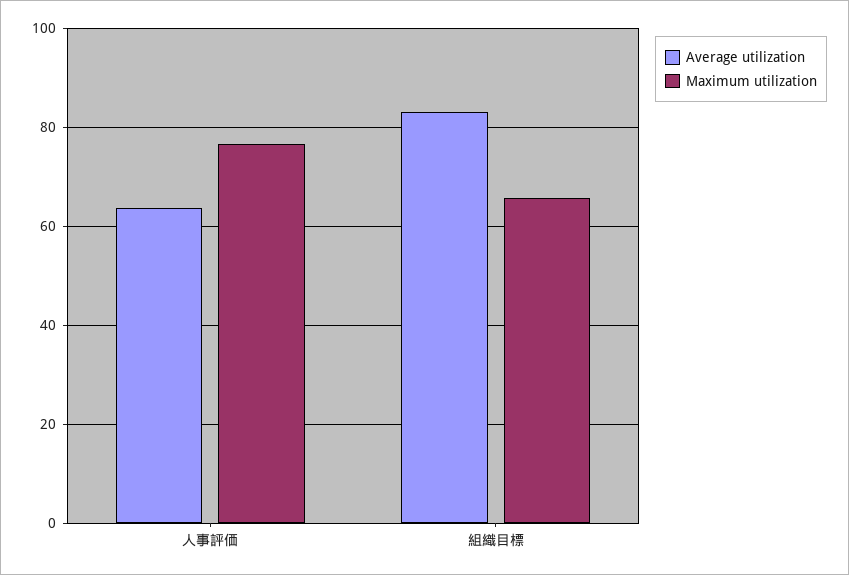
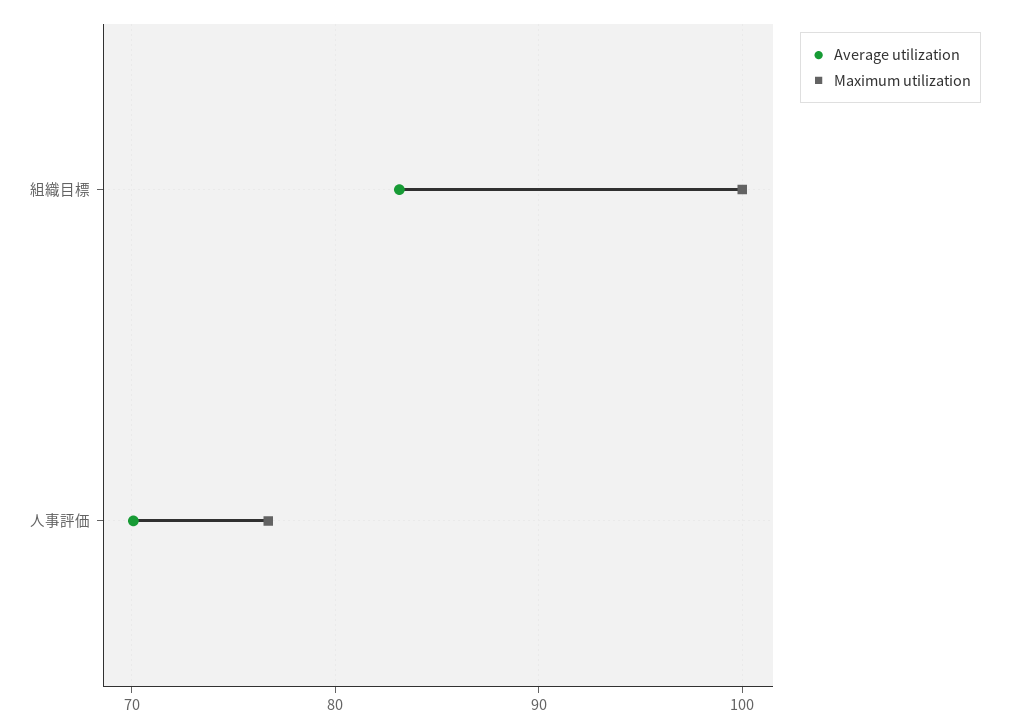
Average utilization, 人事評価: 64 -> 70
Maximum utilization, 組織目標: 66 -> 100

